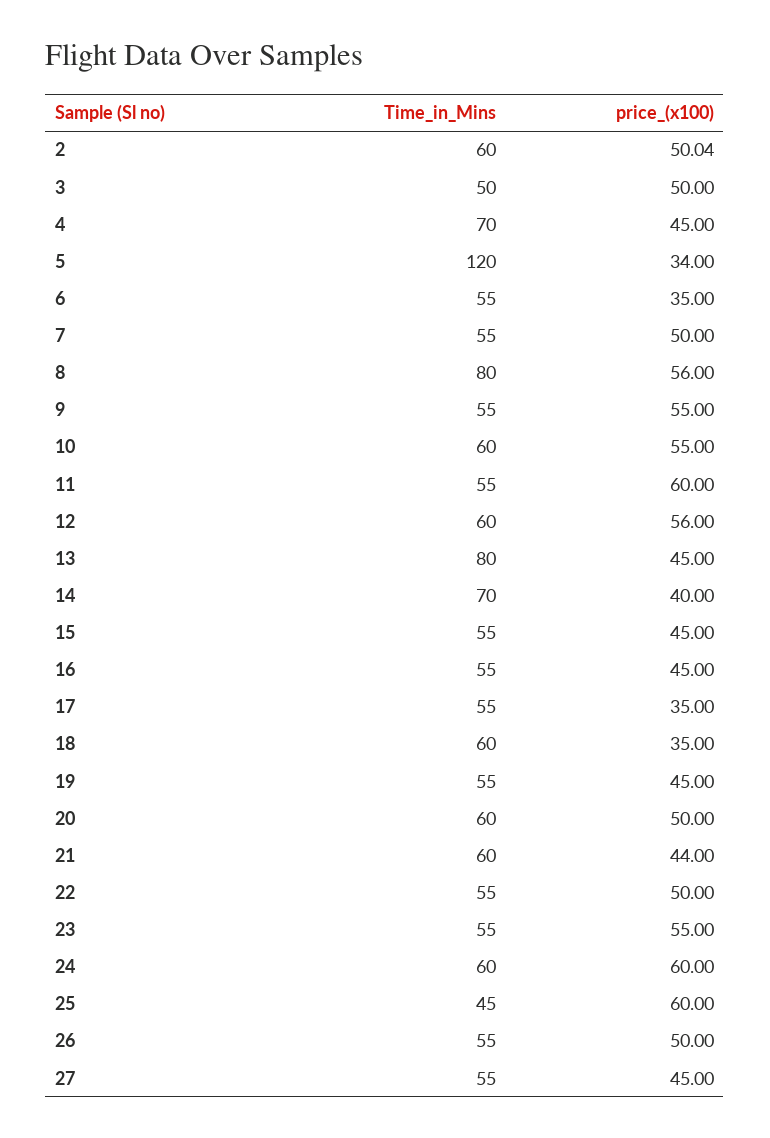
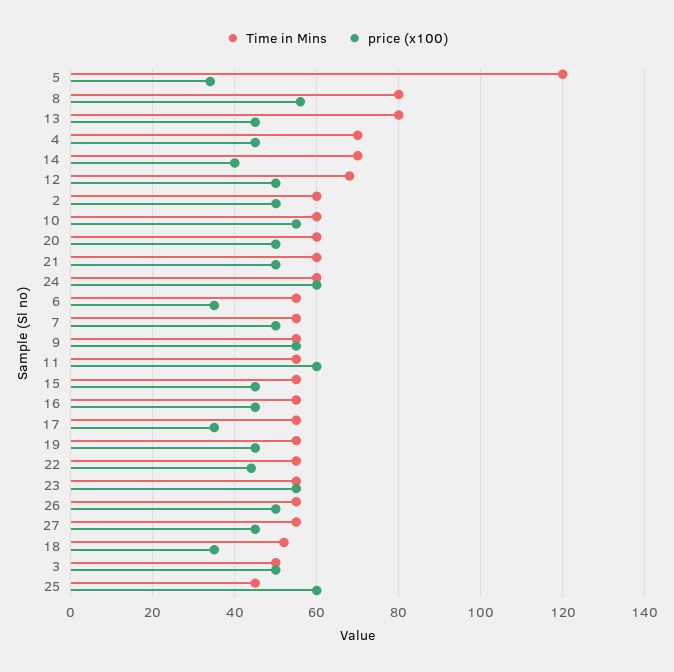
Time_in_Mins, 12: 60 -> 68
price_(x100), 12: 56 -> 50
Time_in_Mins, 18: 60 -> 52
price_(x100), 21: 44 -> 50
price_(x100), 22: 50 -> 44

